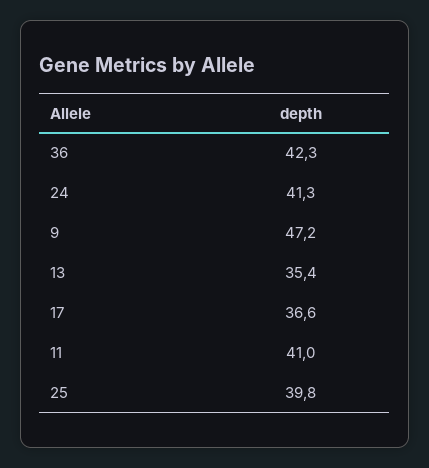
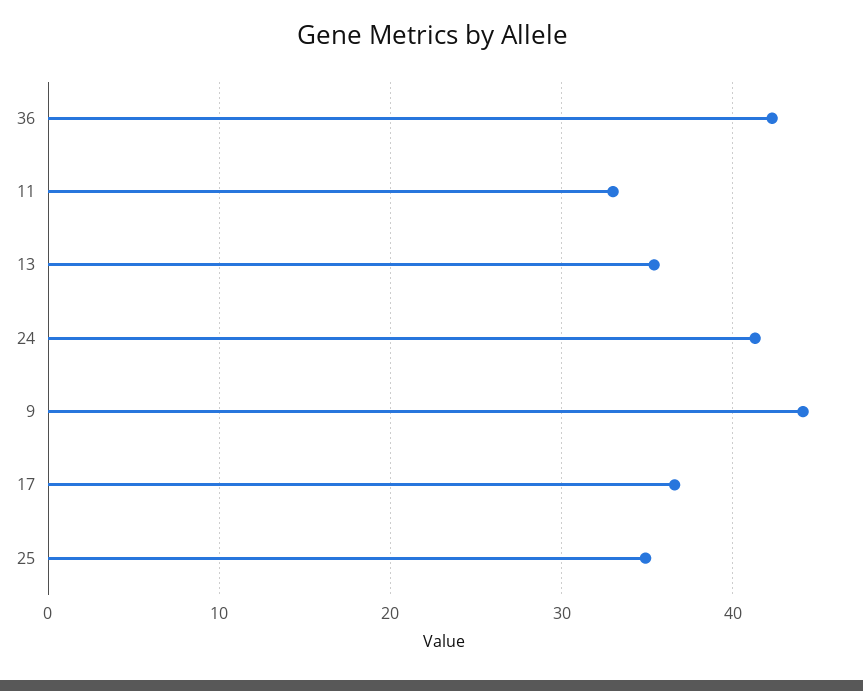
9: 47.2 -> 44
11: 41 -> 33
25: 39.8 -> 35

